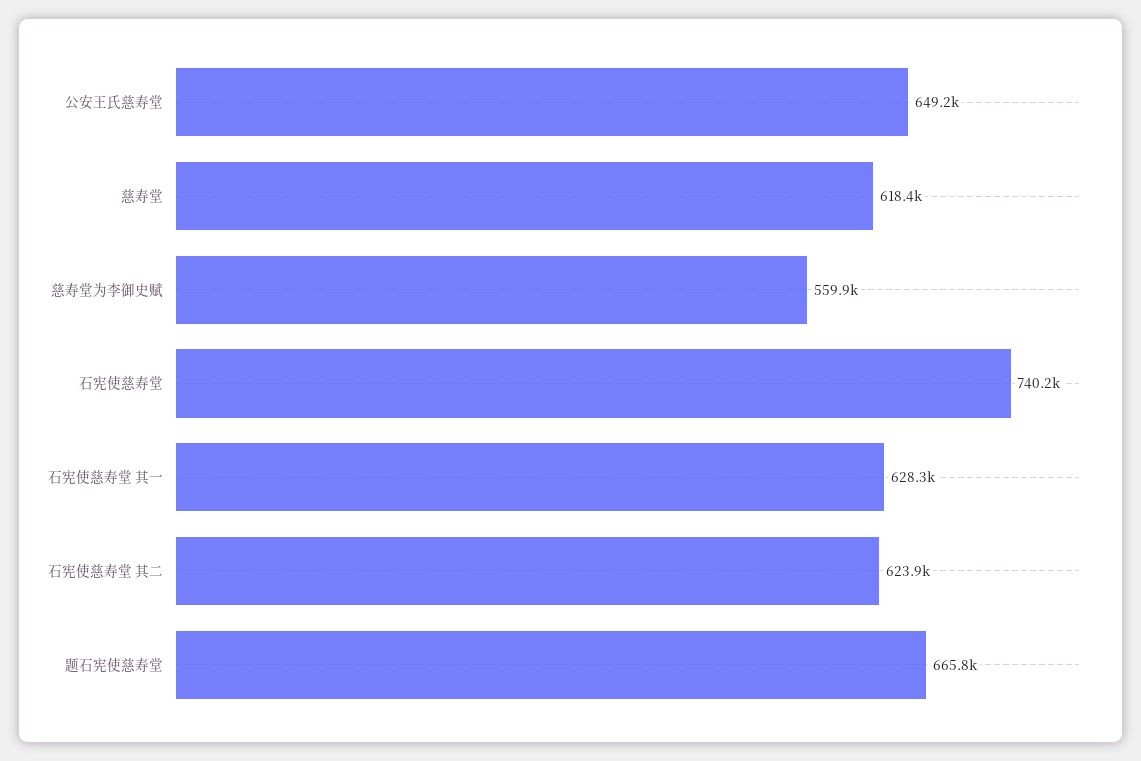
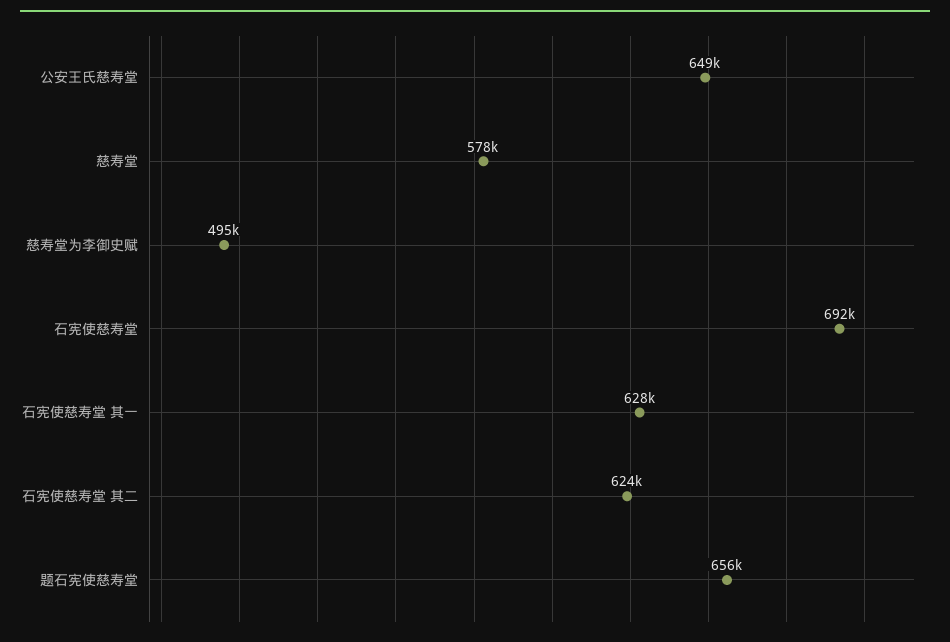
慈寿堂: 618400 -> 578000
慈寿堂为李御史赋: 559900 -> 495000
石宪使慈寿堂: 740200 -> 692000
题石宪使慈寿堂: 665800 -> 656000

